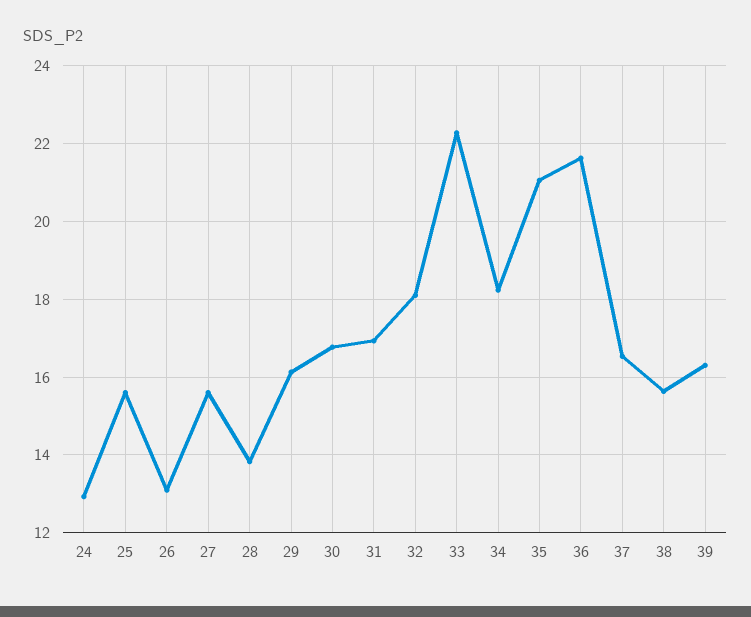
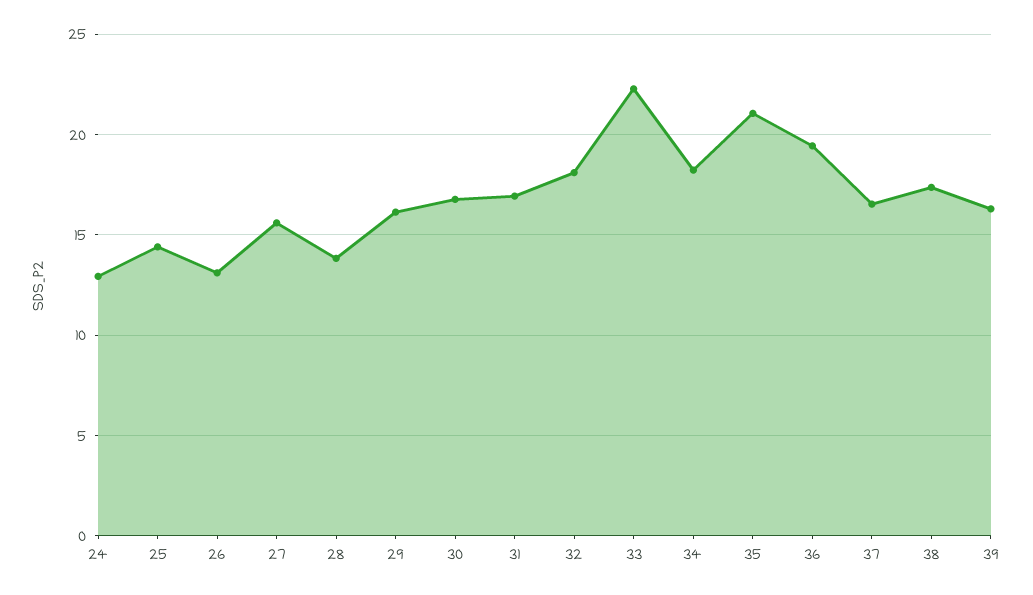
25: 15.6 -> 14.5
36: 21.6 -> 19.5
38: 15.6 -> 17.5

